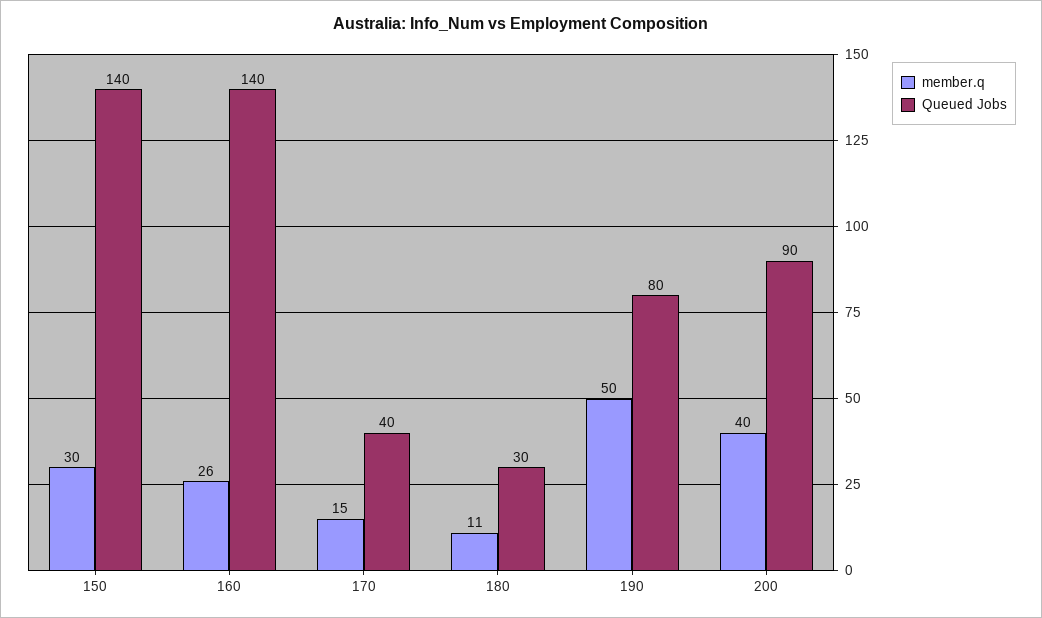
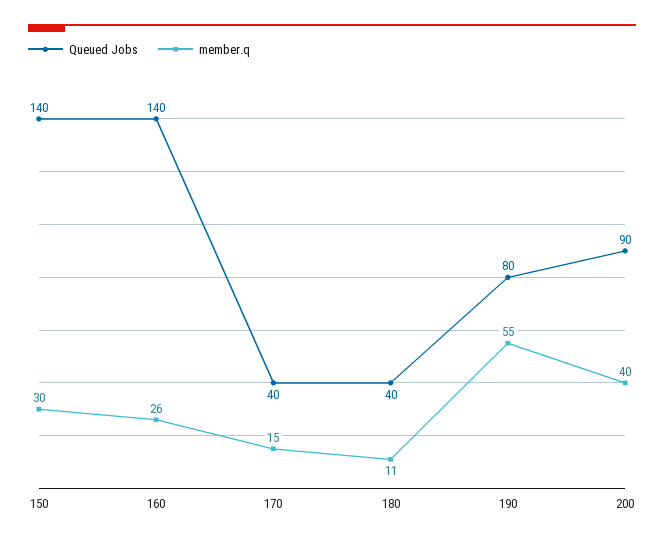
Queued Jobs, 180: 30 -> 40
member.q, 190: 50 -> 55

